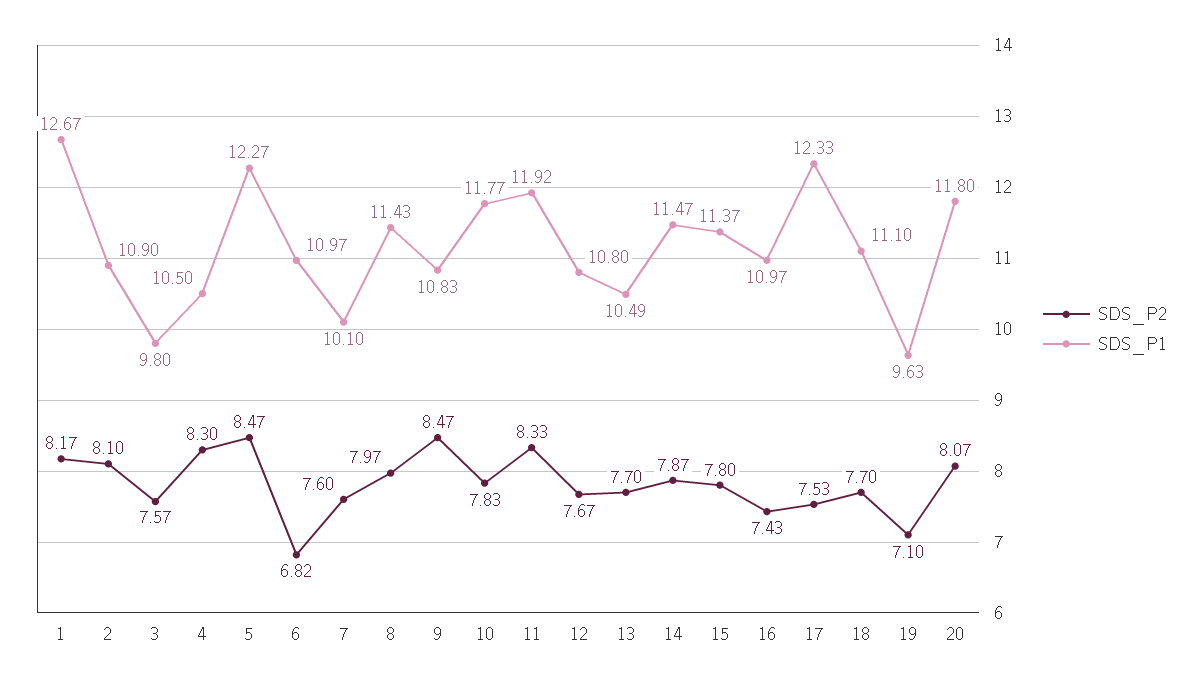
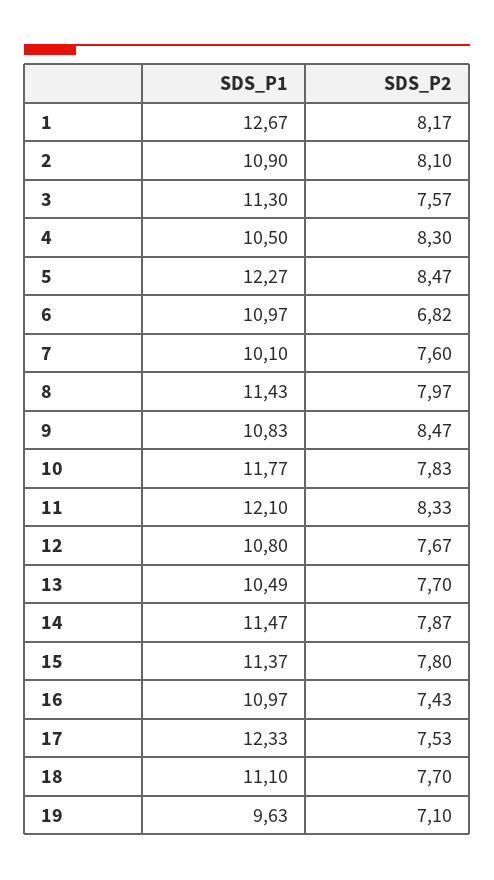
SDS_P1, 3: 9.8 -> 11.3
SDS_P1, 11: 11.92 -> 12.1
SDS_P2, 20: 8.07 -> none
SDS_P1, 20: 11.8 -> none

